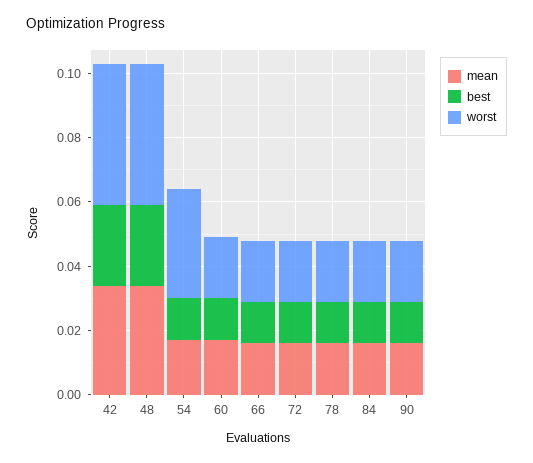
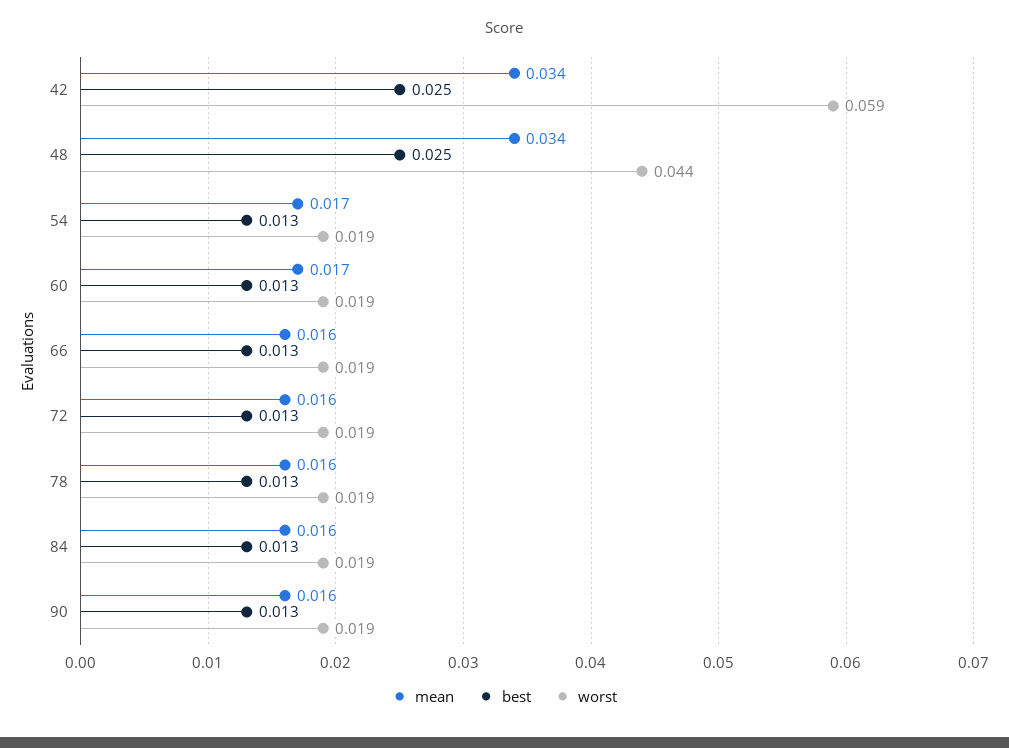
worst, 42: 0.045 -> 0.059
worst, 54: 0.035 -> 0.019

